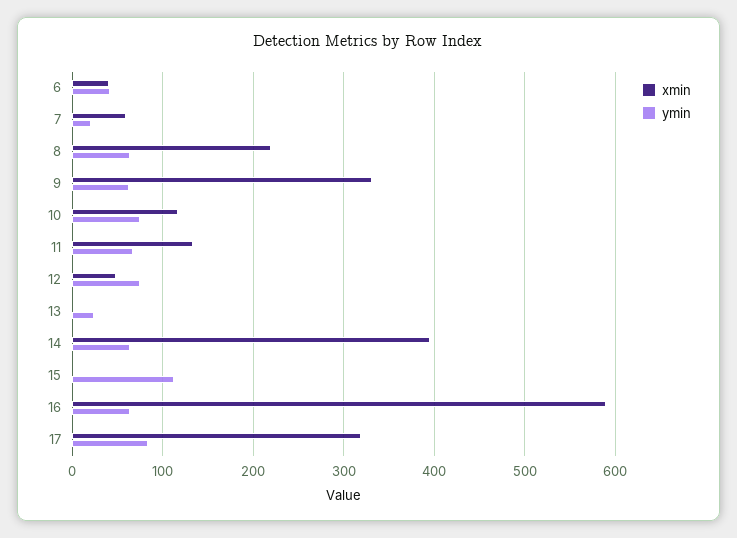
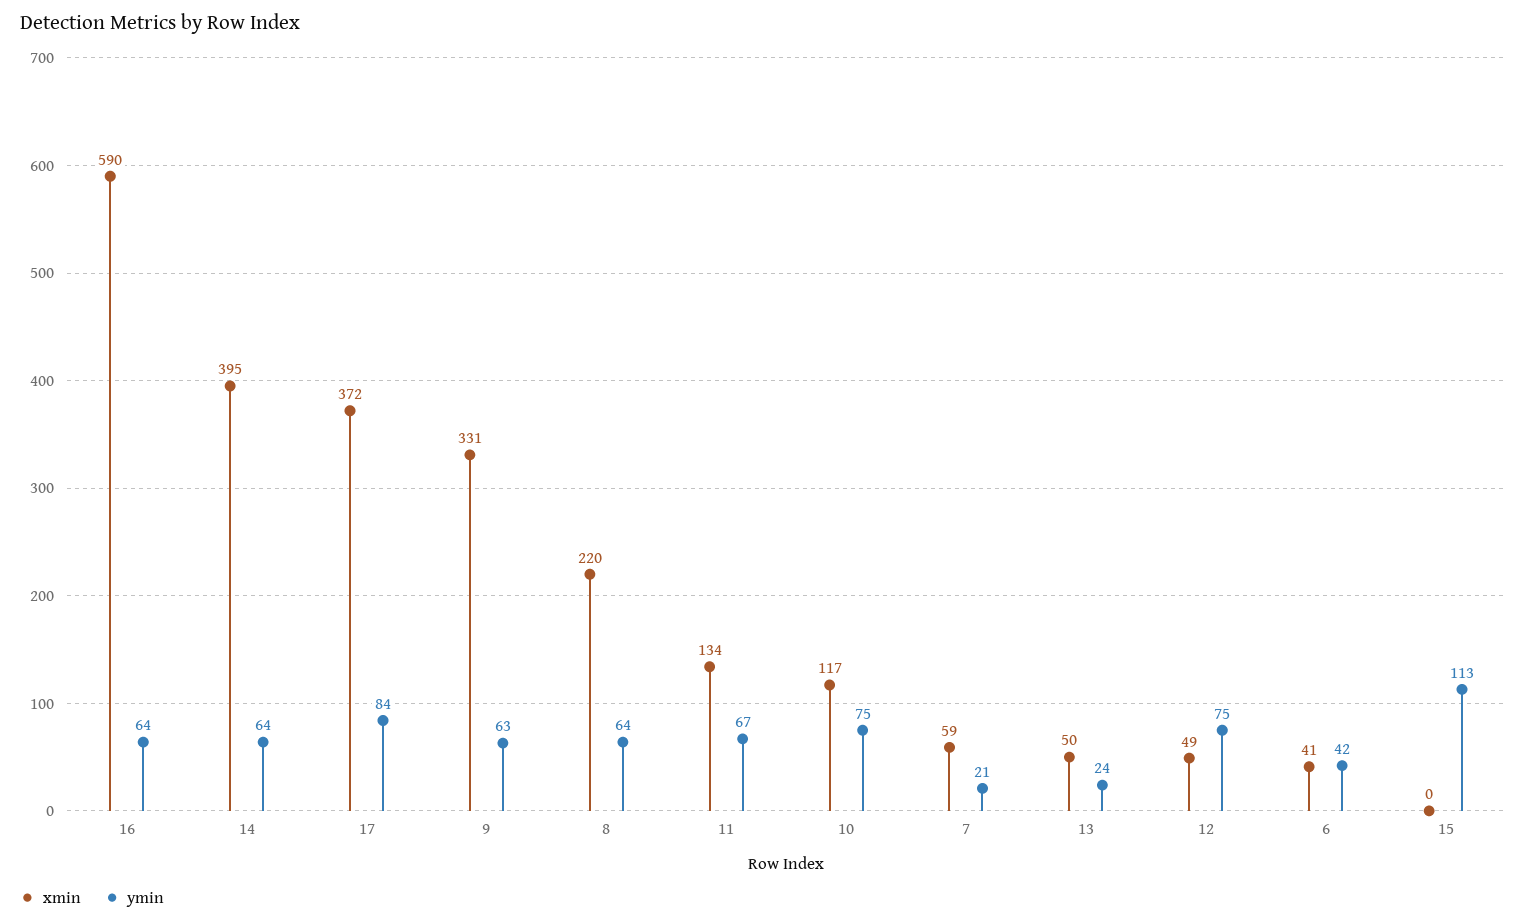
xmin, 13: 0 -> 50
xmin, 17: 320 -> 372

